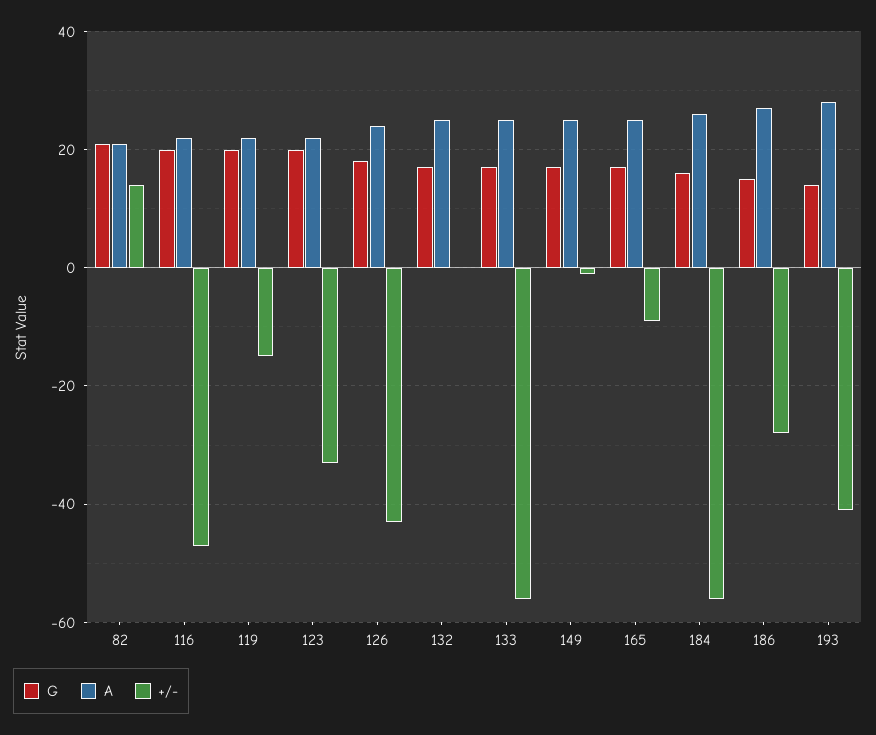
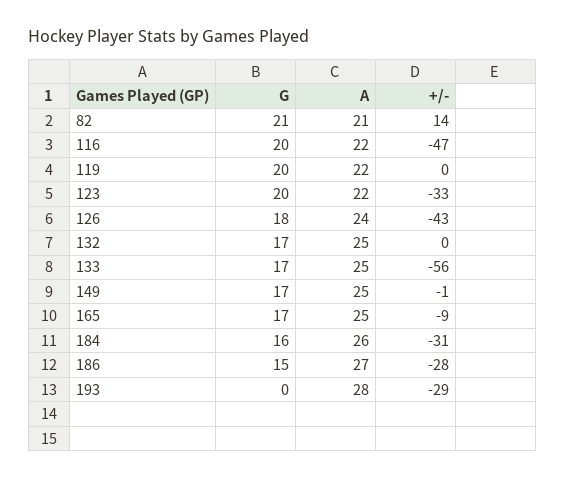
+/-, 119: -15 -> 0
+/-, 184: -55 -> -31
G, 193: 15 -> 0
+/-, 193: -40 -> -29

